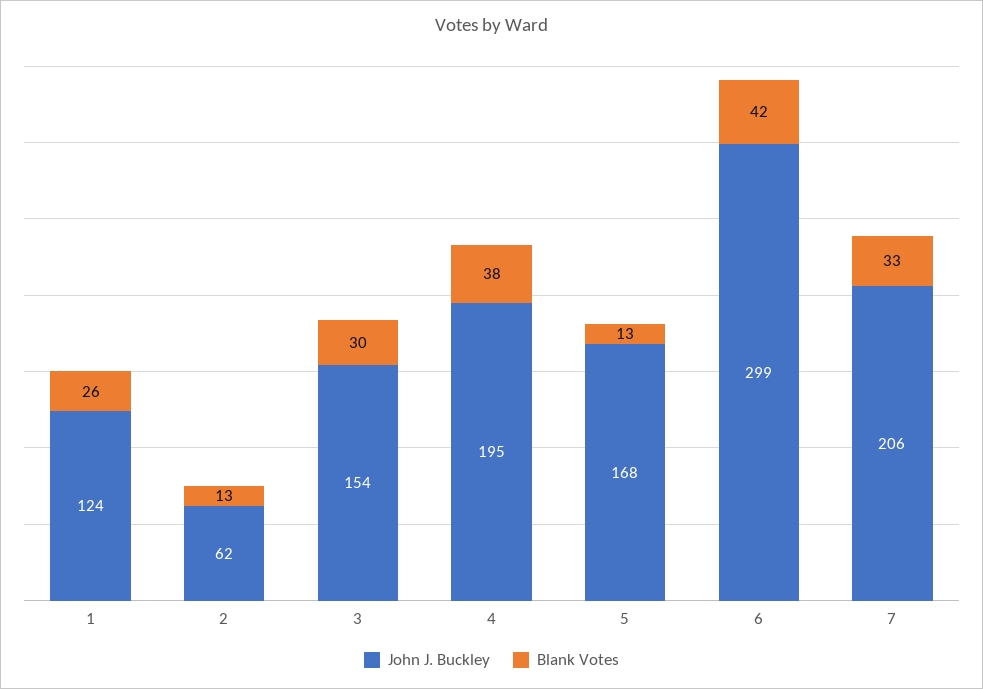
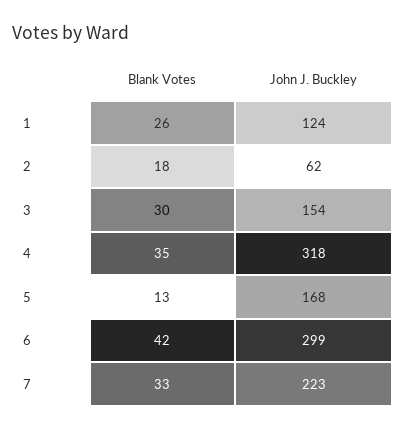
Blank Votes, 2: 13 -> 18
John J. Buckley, 4: 195 -> 318
Blank Votes, 4: 38 -> 35
John J. Buckley, 7: 206 -> 223

